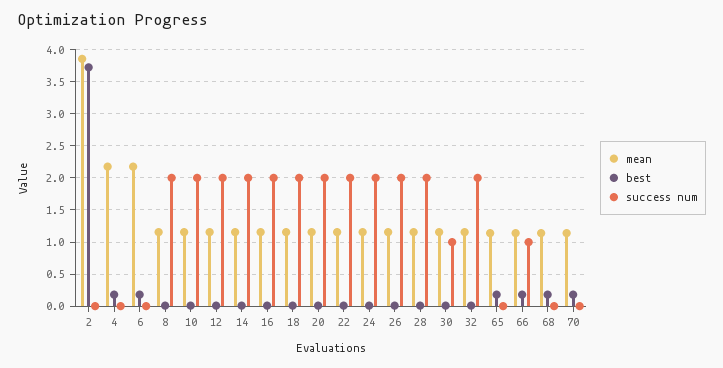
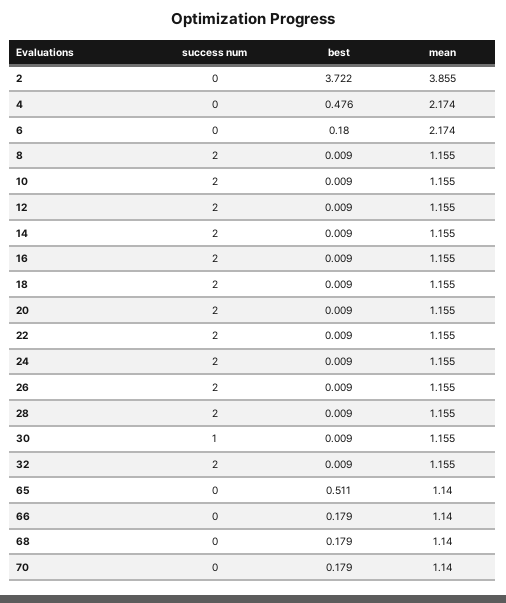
best, 4: 0.2 -> 0.476
best, 65: 0.2 -> 0.511
success num, 66: 1 -> 0

